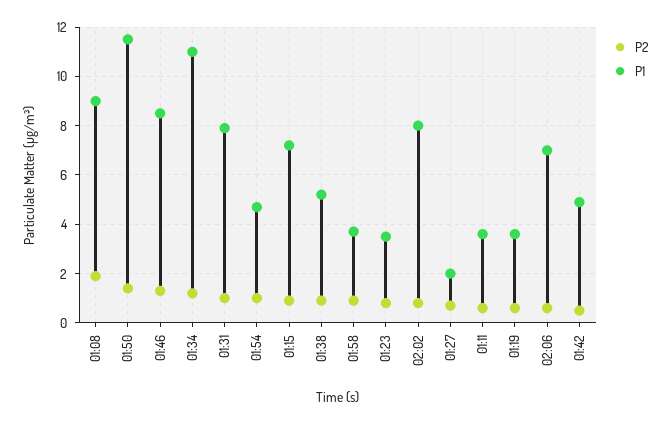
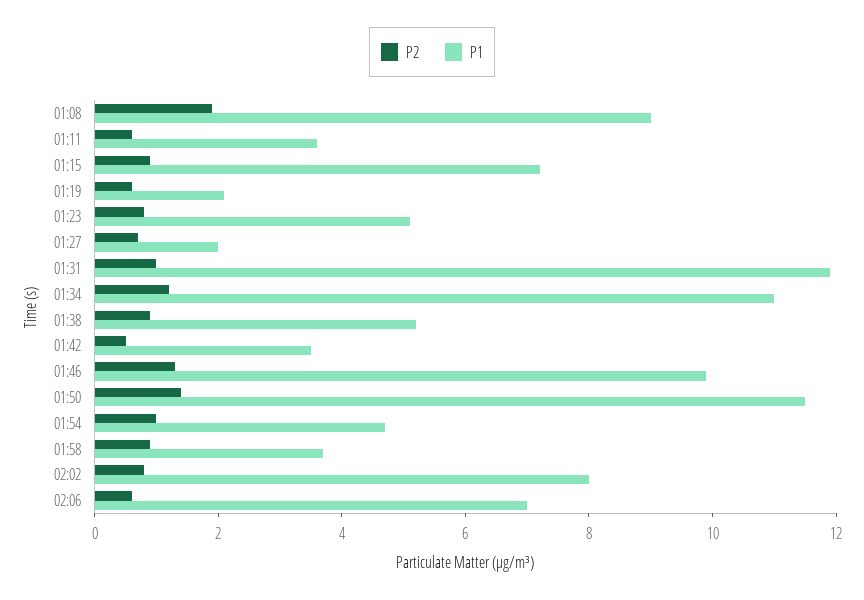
P1, 01:46: 8.5 -> 10
P1, 01:31: 8 -> 12
P1, 01:23: 3.5 -> 5
P1, 01:19: 3.5 -> 2
P1, 01:42: 5 -> 3.5

